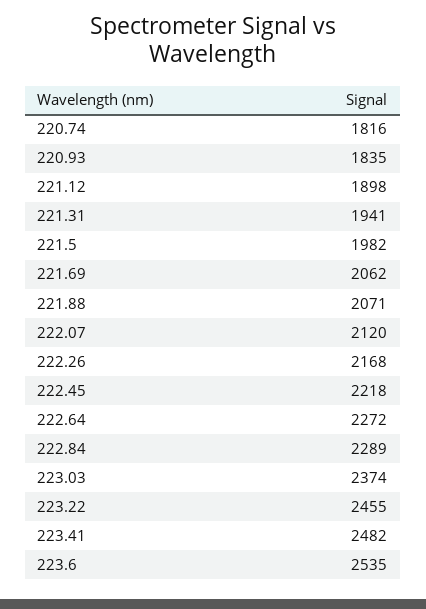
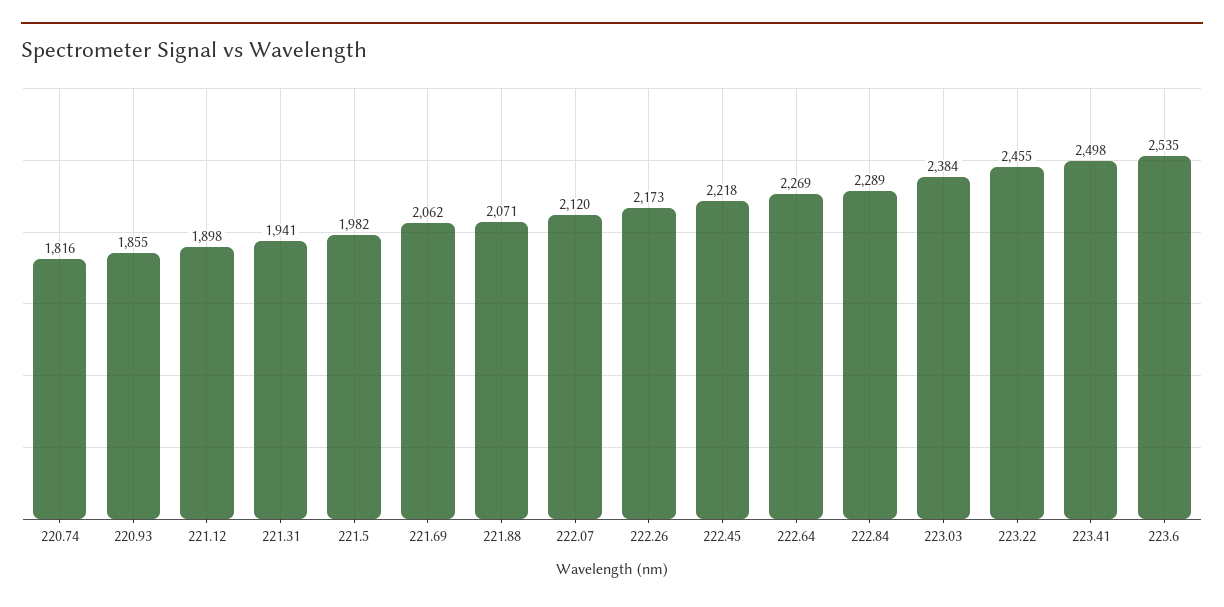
220.93: 1835 -> 1855
222.26: 2168 -> 2173
222.64: 2272 -> 2269
223.03: 2374 -> 2384
223.41: 2482 -> 2498

